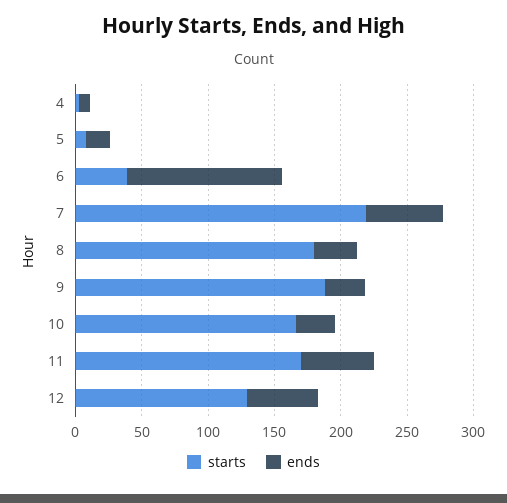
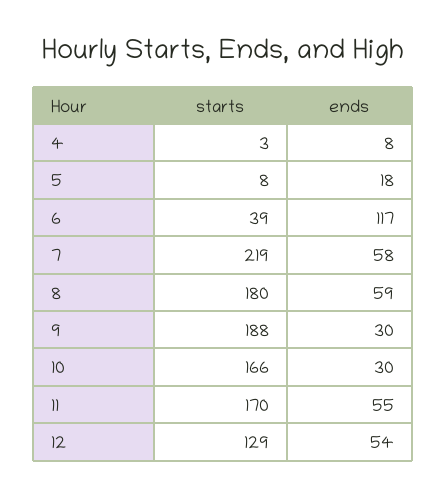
ends, 8: 30 -> 59

